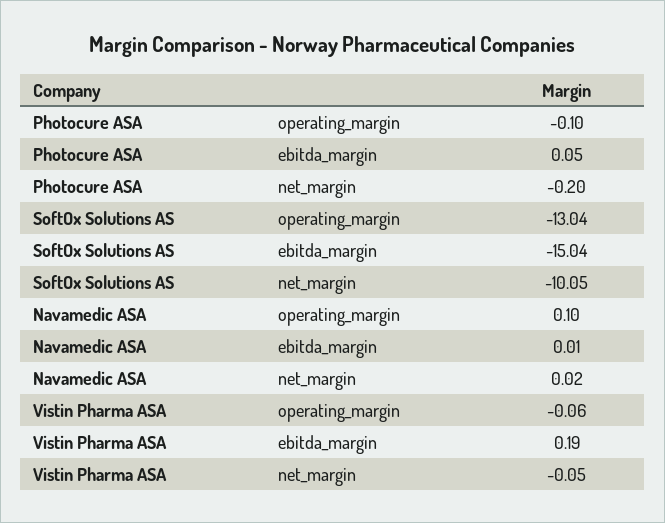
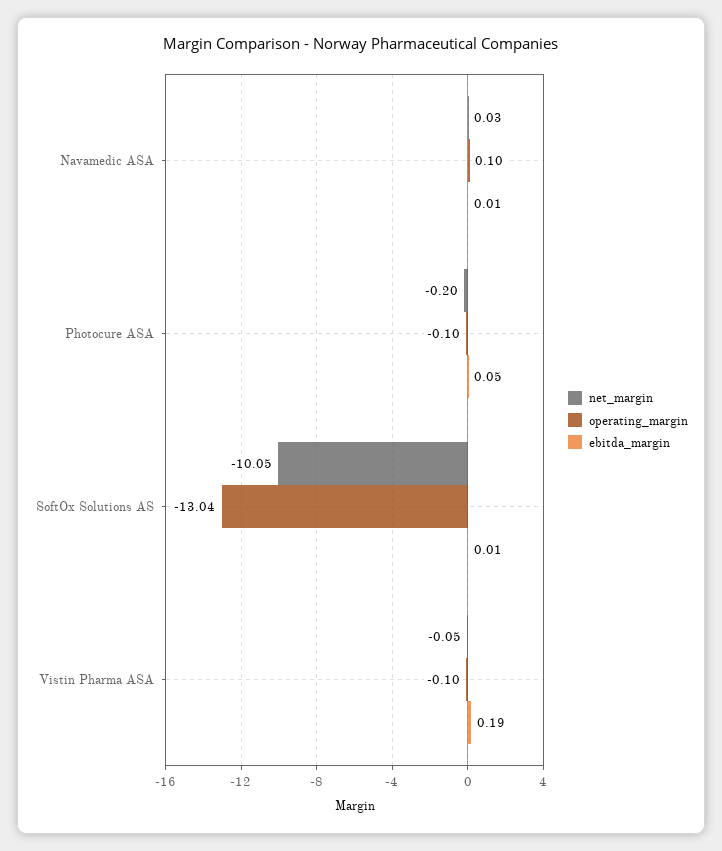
ebitda_margin, SoftOx Solutions AS: -15.04 -> 0.01
net_margin, Navamedic ASA: 0.02 -> 0.03
operating_margin, Vistin Pharma ASA: -0.06 -> -0.1

